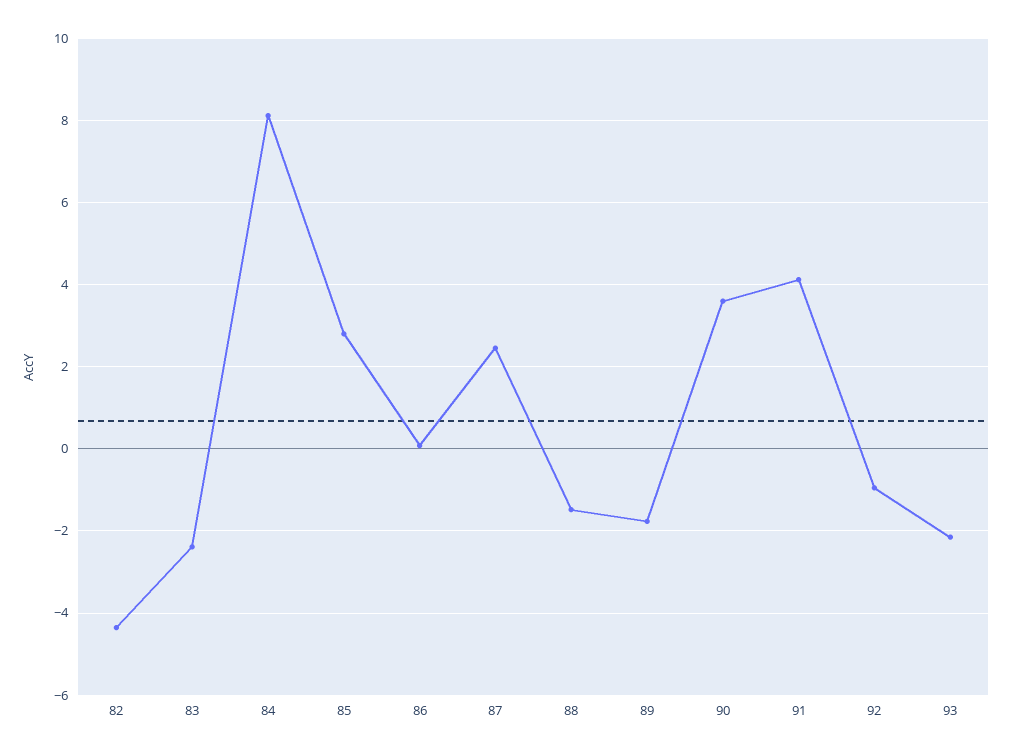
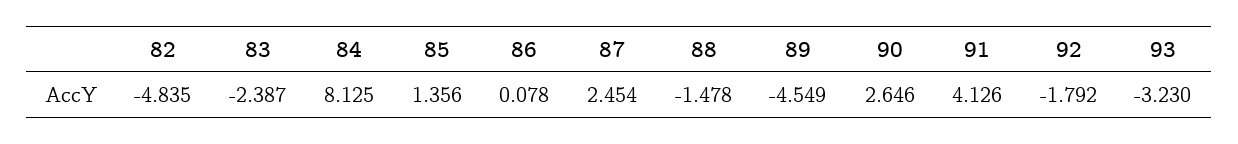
82: -4.4 -> -4.835
85: 2.8 -> 1.356
89: -1.8 -> -4.549
90: 3.6 -> 2.646
92: -1 -> -1.792
93: -2.2 -> -3.23

